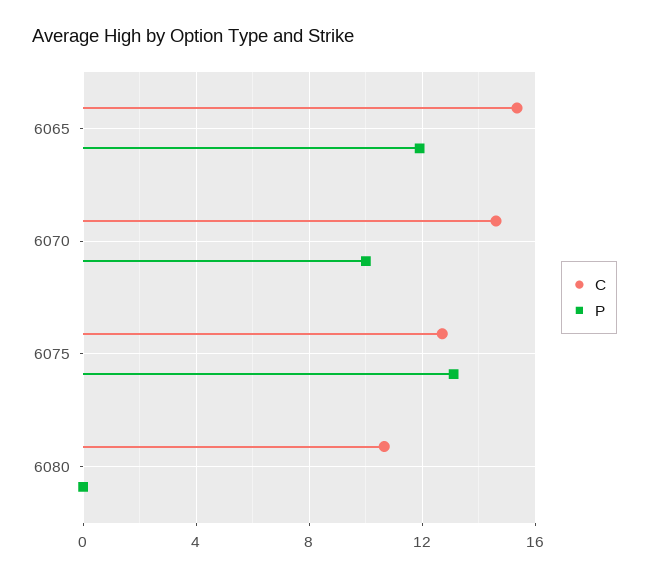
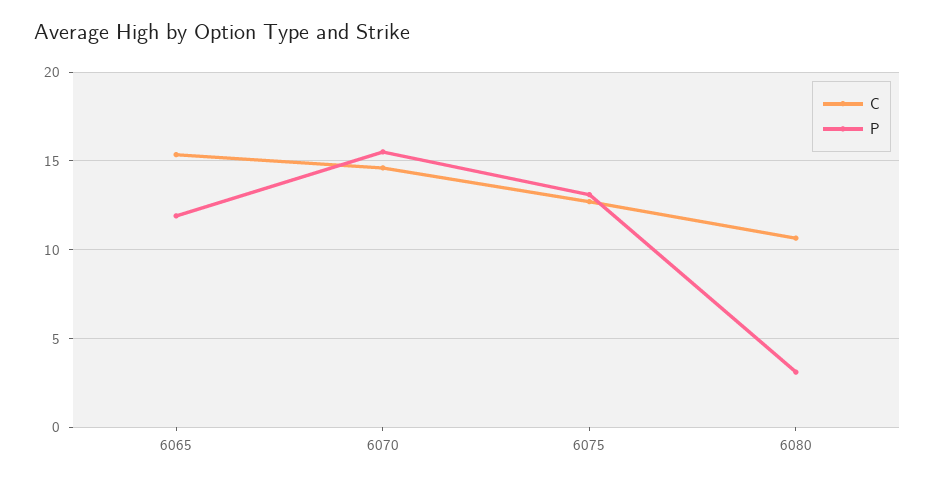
P, 6070: 10 -> 15.5
P, 6080: 0 -> 3

